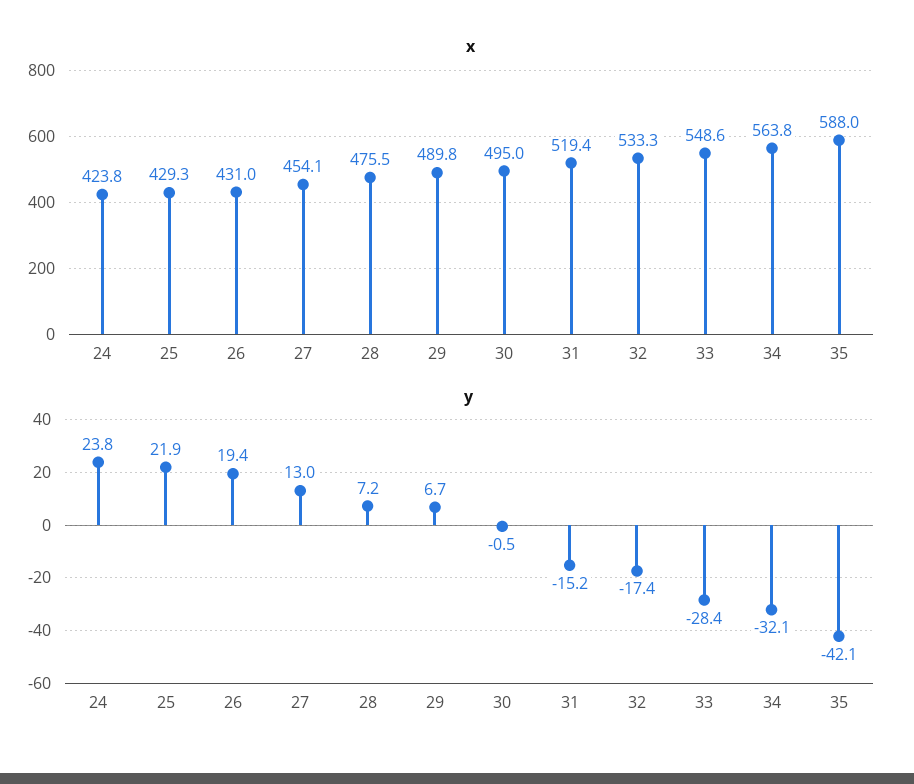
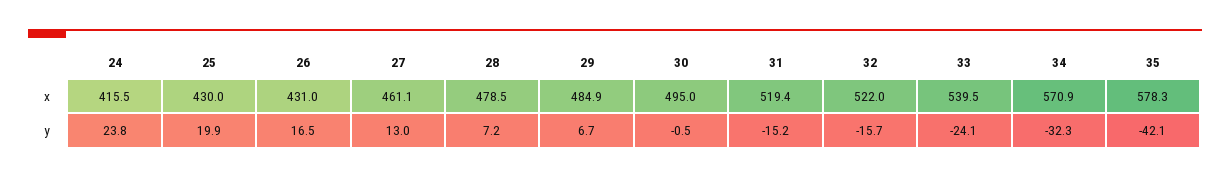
x, 24: 423.8 -> 415.5
x, 25: 429.3 -> 430
x, 27: 454.1 -> 461.1
x, 28: 475.5 -> 478.5
x, 29: 489.8 -> 484.9
x, 32: 533.3 -> 522
x, 33: 548.6 -> 539.5
x, 34: 563.8 -> 570.9
x, 35: 588 -> 578.3
y, 25: 21.9 -> 19.9
y, 26: 19.4 -> 16.5
y, 32: -17.4 -> -15.7
y, 33: -28.4 -> -24.1
y, 34: -32.1 -> -32.3

